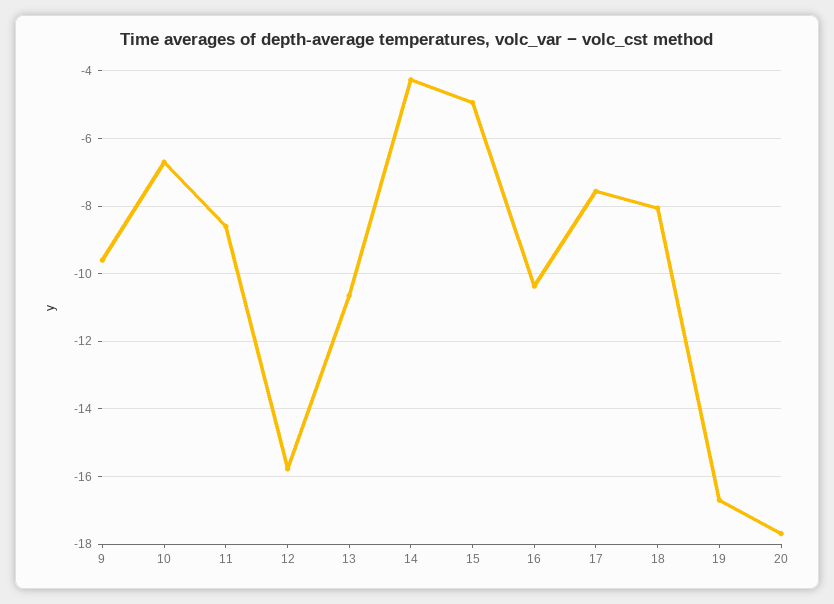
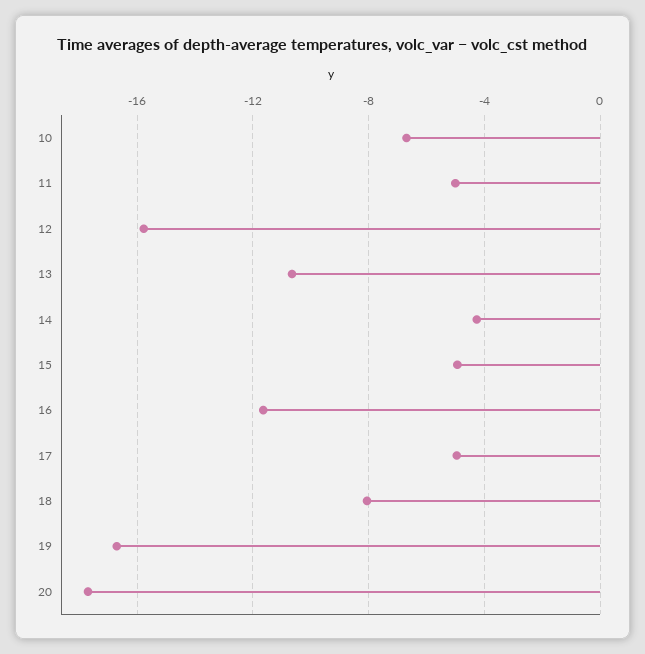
9: -9.6 -> none
11: -8.6 -> -5
16: -10.4 -> -11.5
17: -7.6 -> -5

